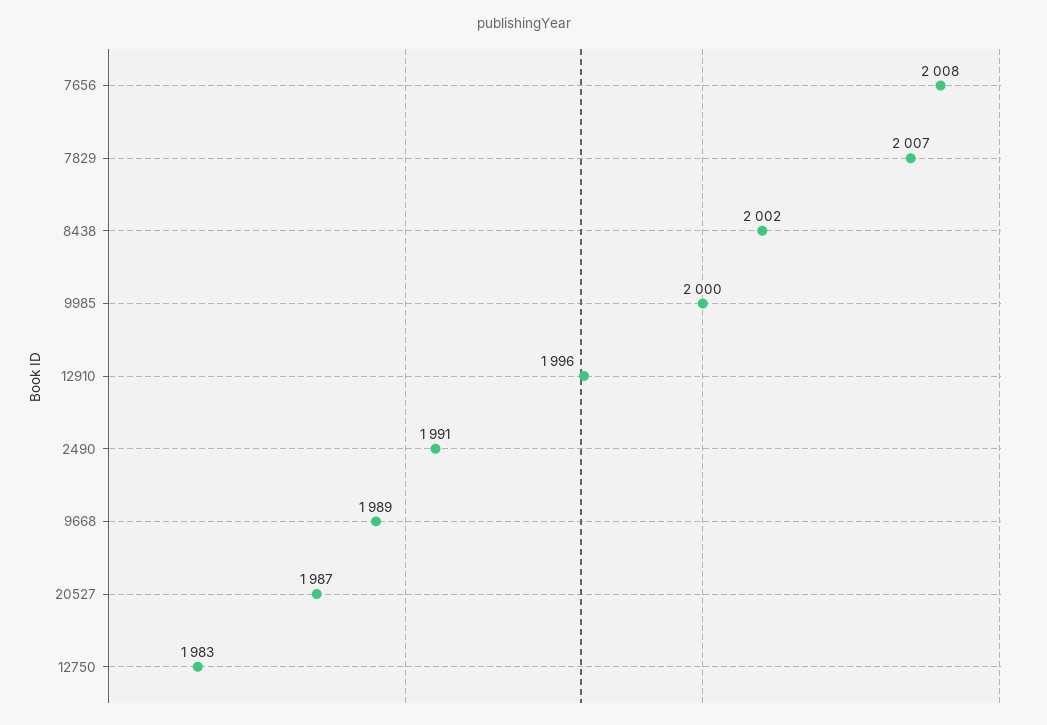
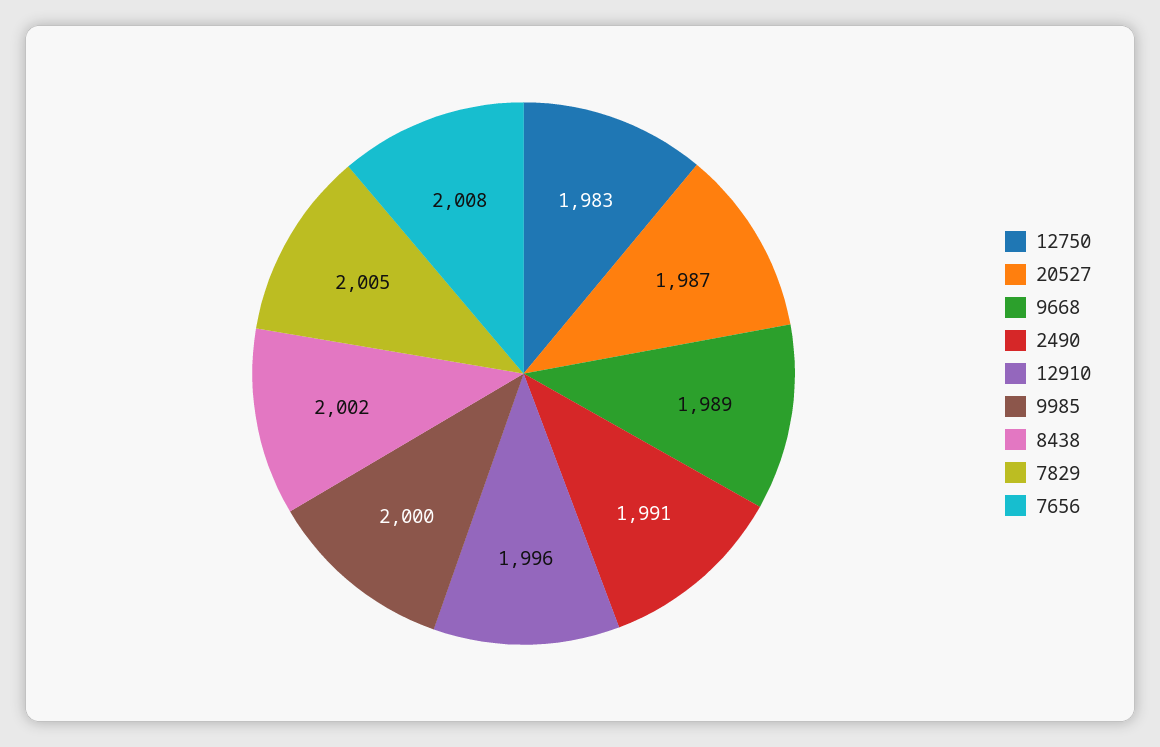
7829: 2007 -> 2005

